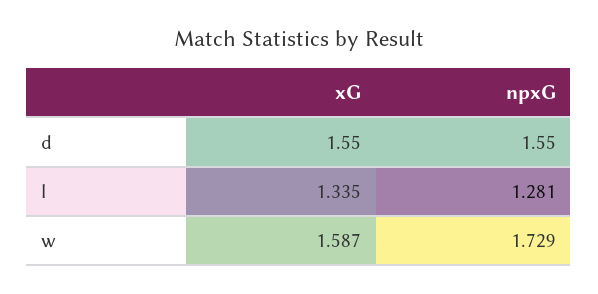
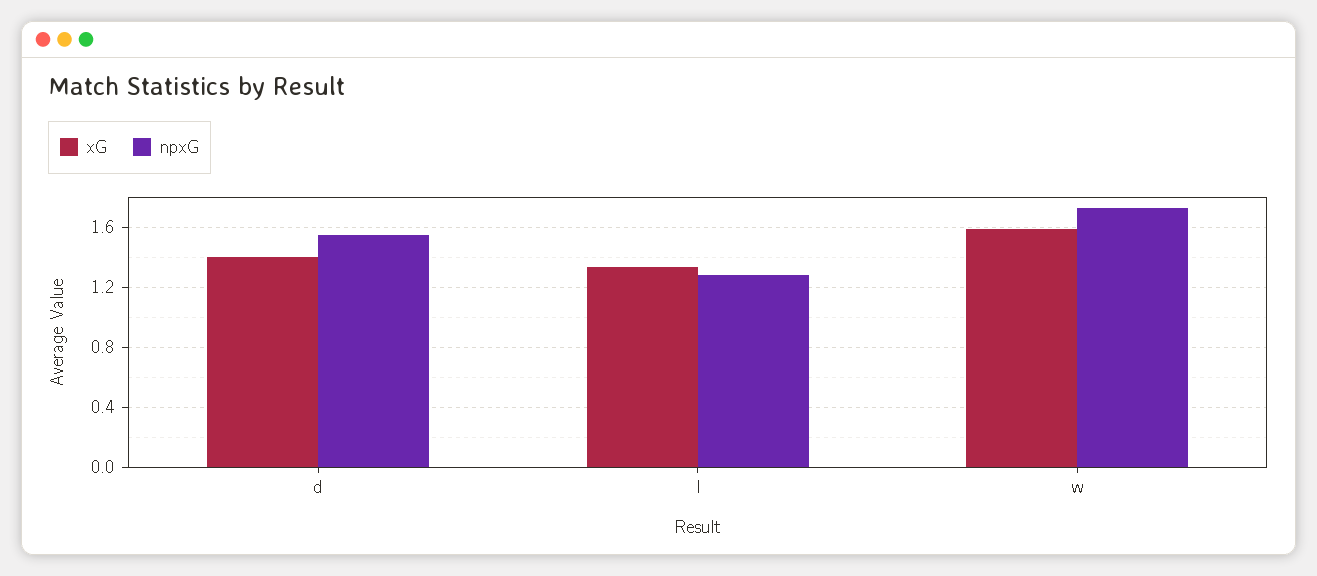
xG, d: 1.55 -> 1.4

